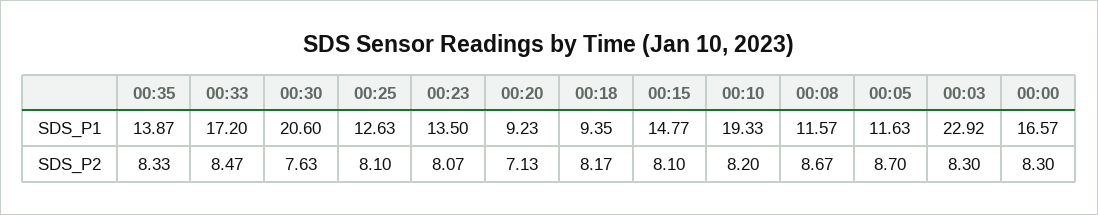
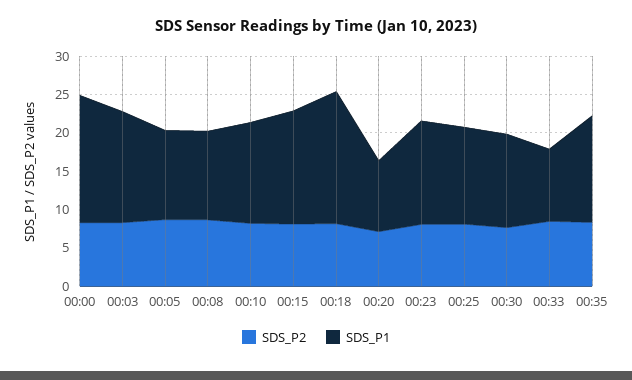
SDS_P1, 00:33: 17.2 -> 10
SDS_P1, 00:30: 20.6 -> 12.5
SDS_P1, 00:18: 9.35 -> 17.5
SDS_P1, 00:10: 19.33 -> 12.5
SDS_P1, 00:03: 22.92 -> 15

